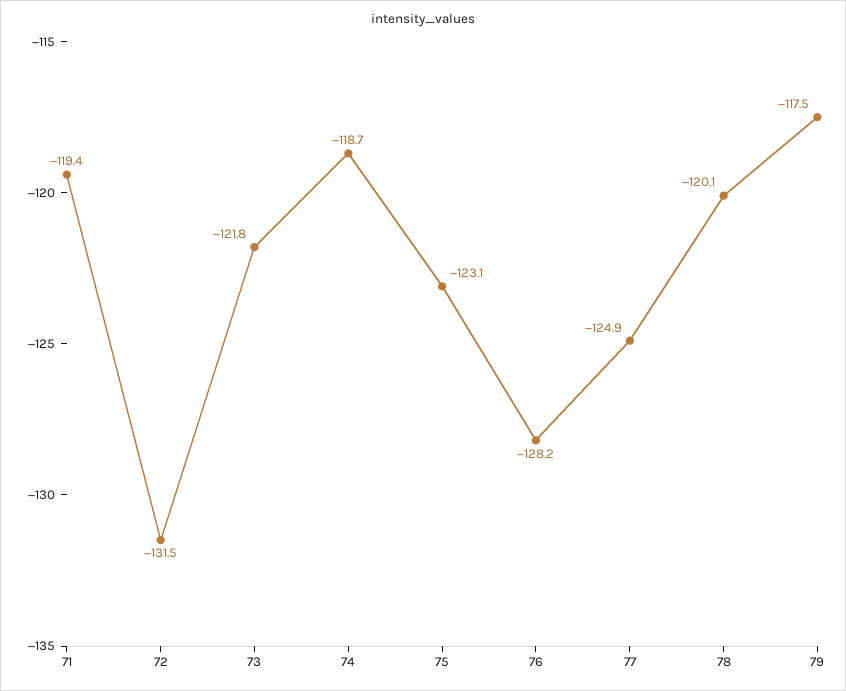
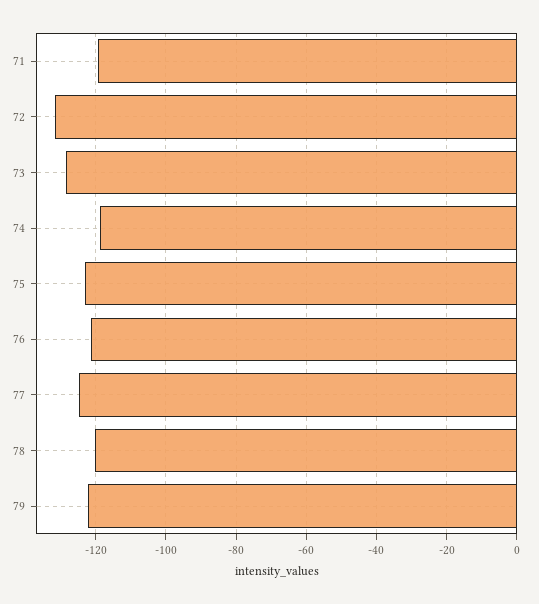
73: -121.8 -> -128
76: -128.2 -> -122
79: -117.5 -> -122

